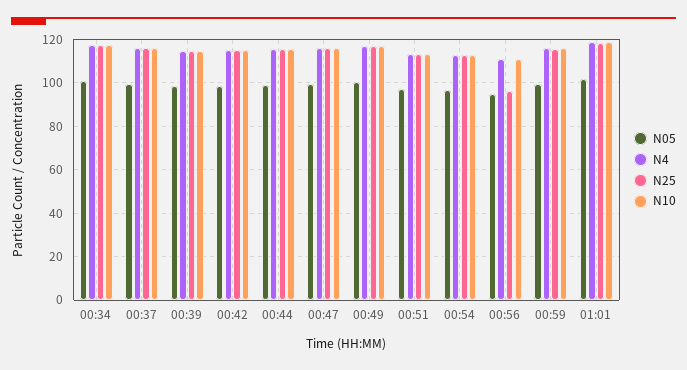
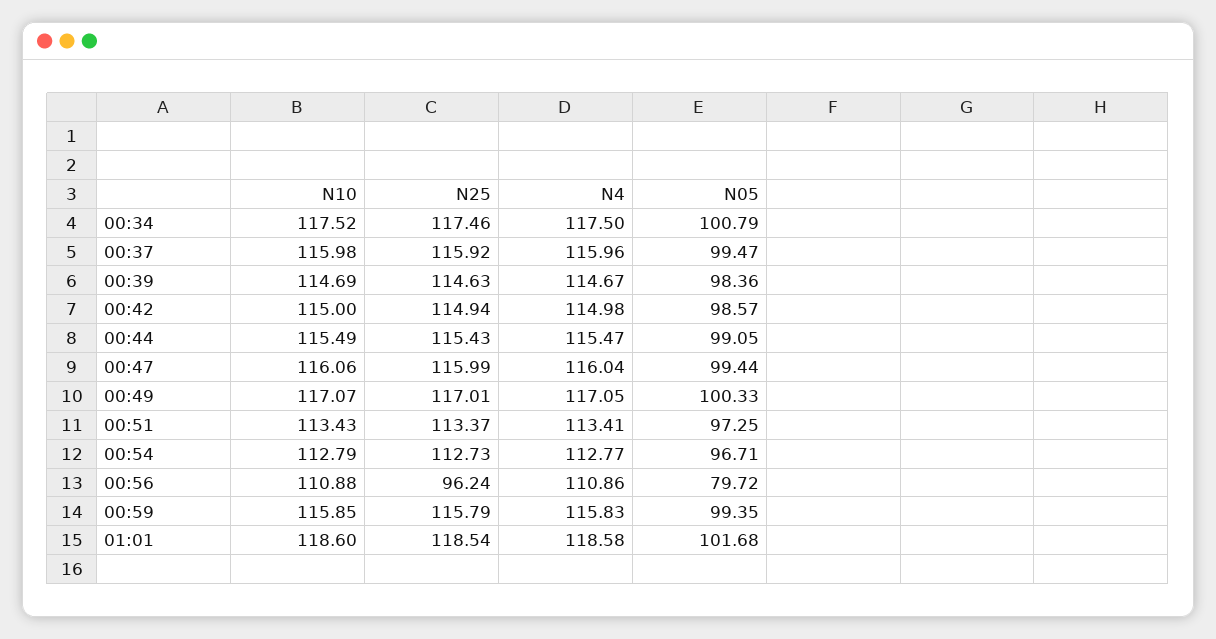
N05, 00:56: 95 -> 79.72

